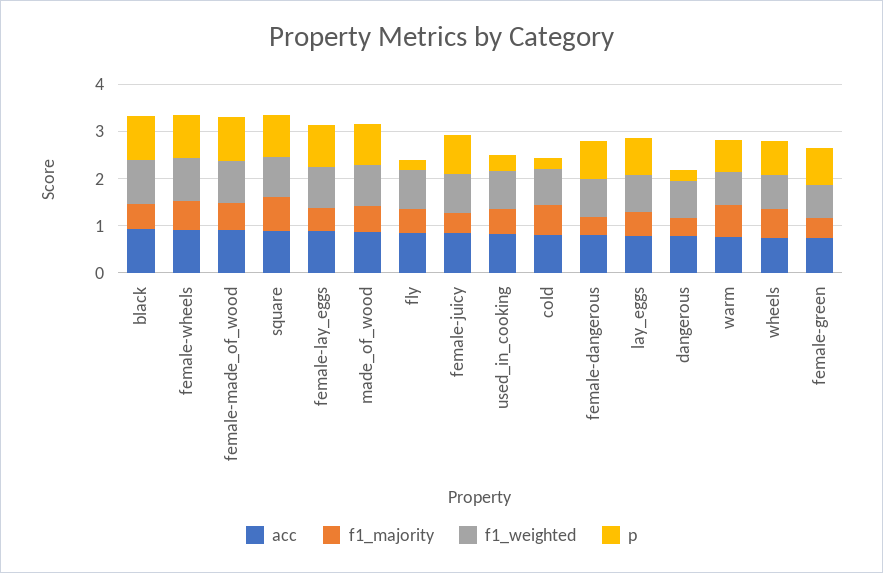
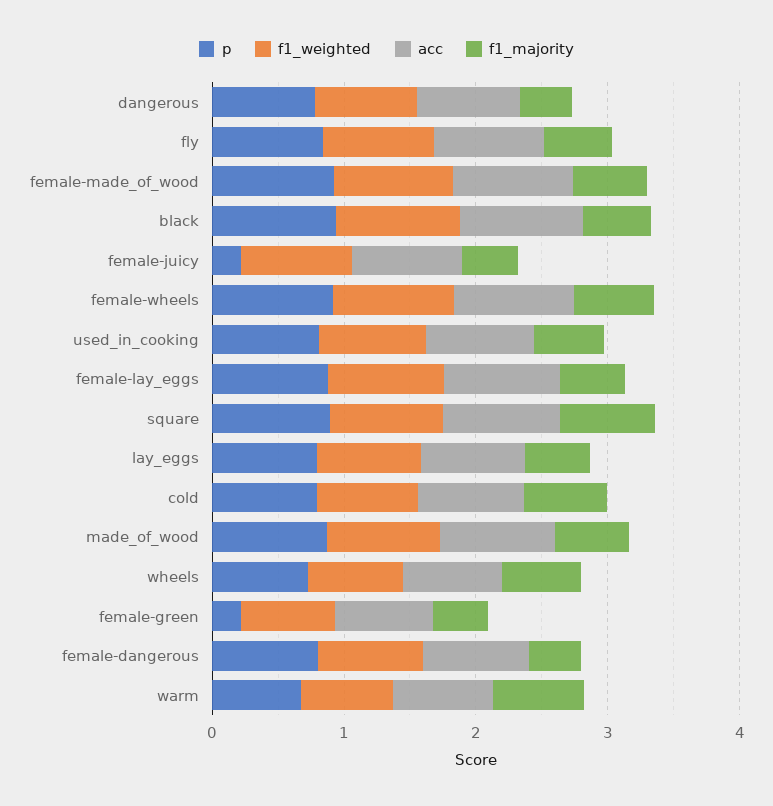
p, fly: 0.2 -> 0.8
p, female-juicy: 0.8 -> 0.2
p, used_in_cooking: 0.4 -> 0.8
p, cold: 0.2 -> 0.8
p, dangerous: 0.2 -> 0.8
p, female-green: 0.8 -> 0.2

